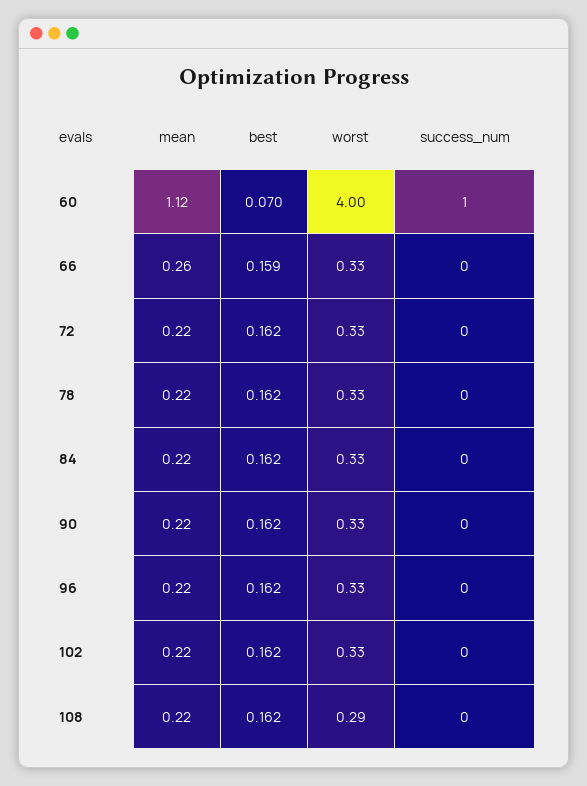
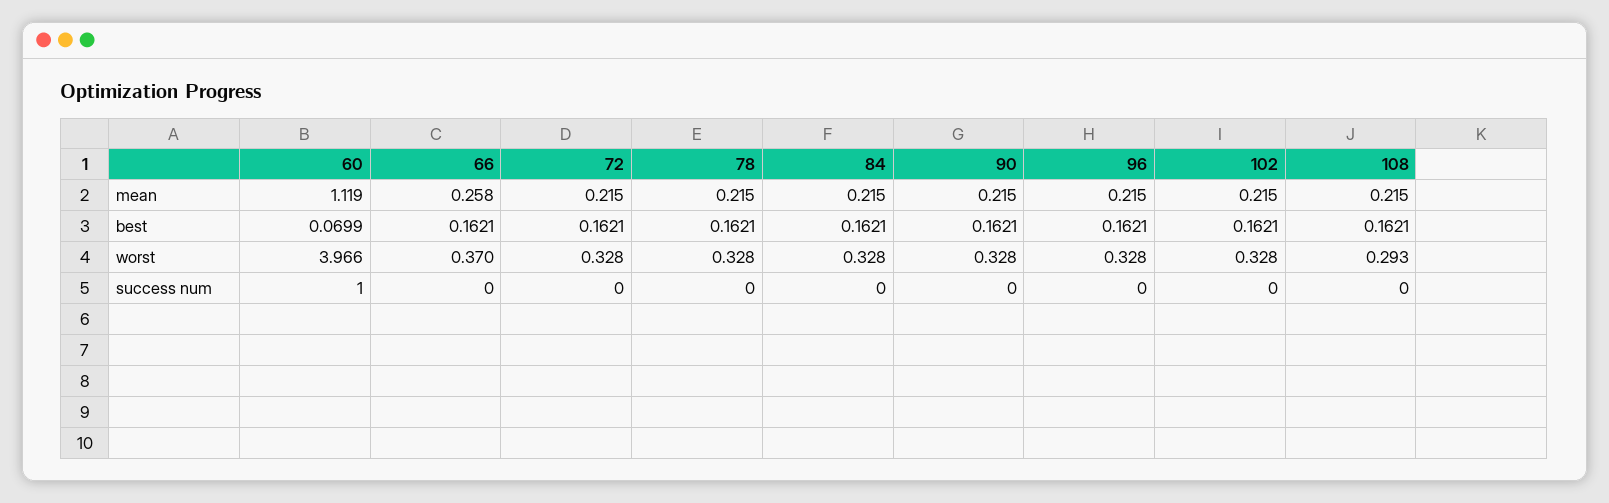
worst, 60: 4 -> 3.966
best, 66: 0.159 -> 0.1621
worst, 66: 0.33 -> 0.37

